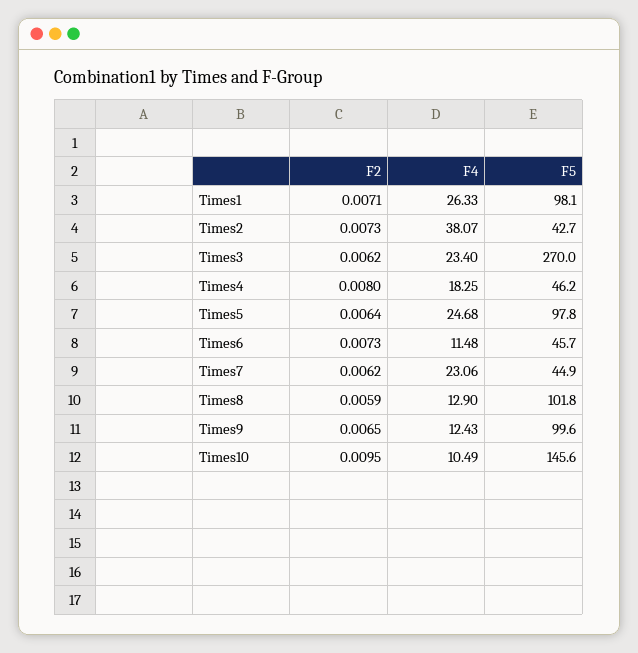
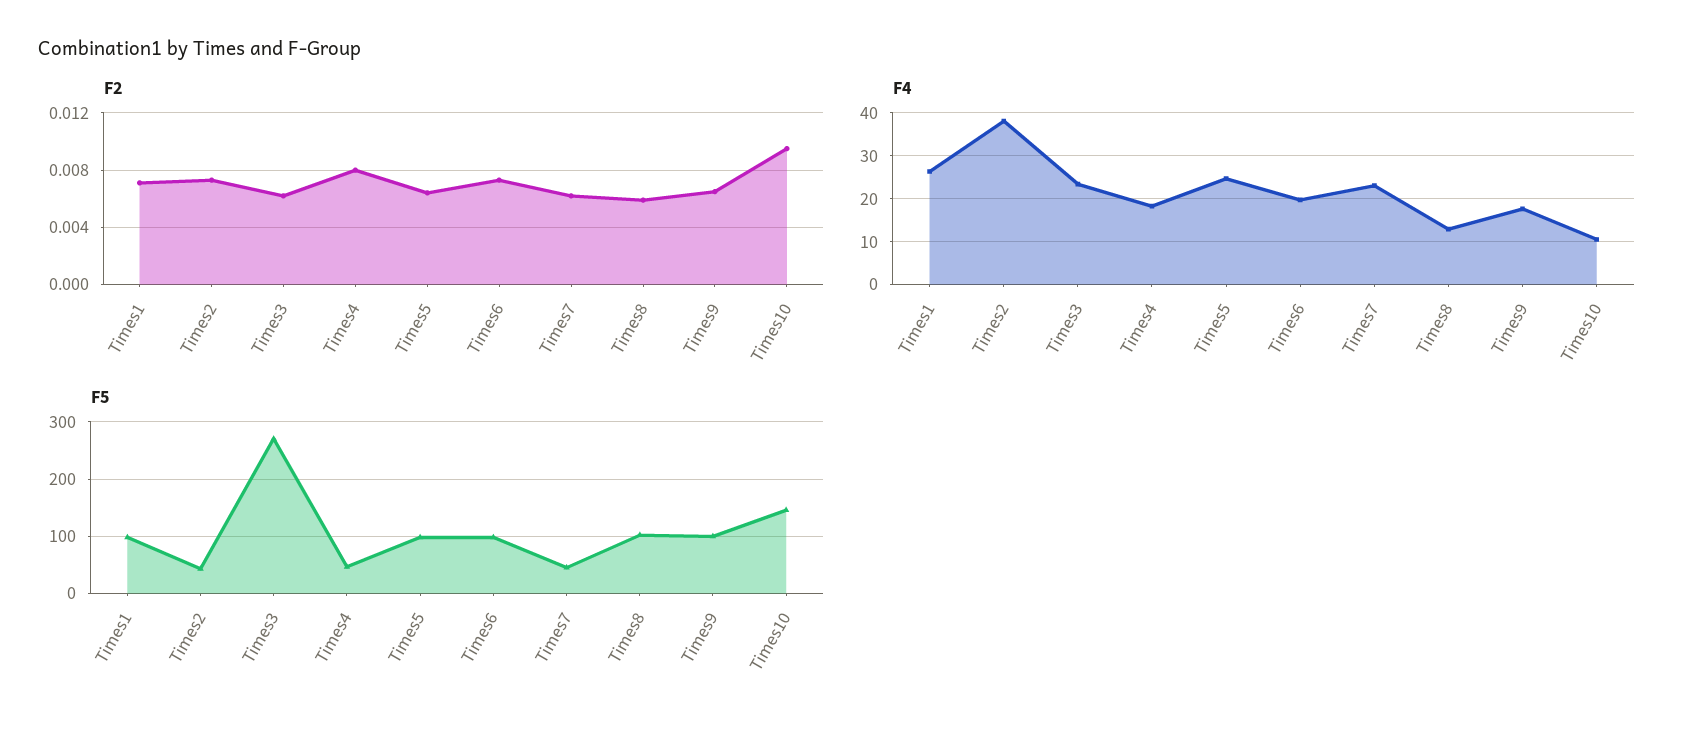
F4, Times6: 11.48 -> 20
F5, Times6: 45.7 -> 100
F4, Times9: 12.43 -> 18

